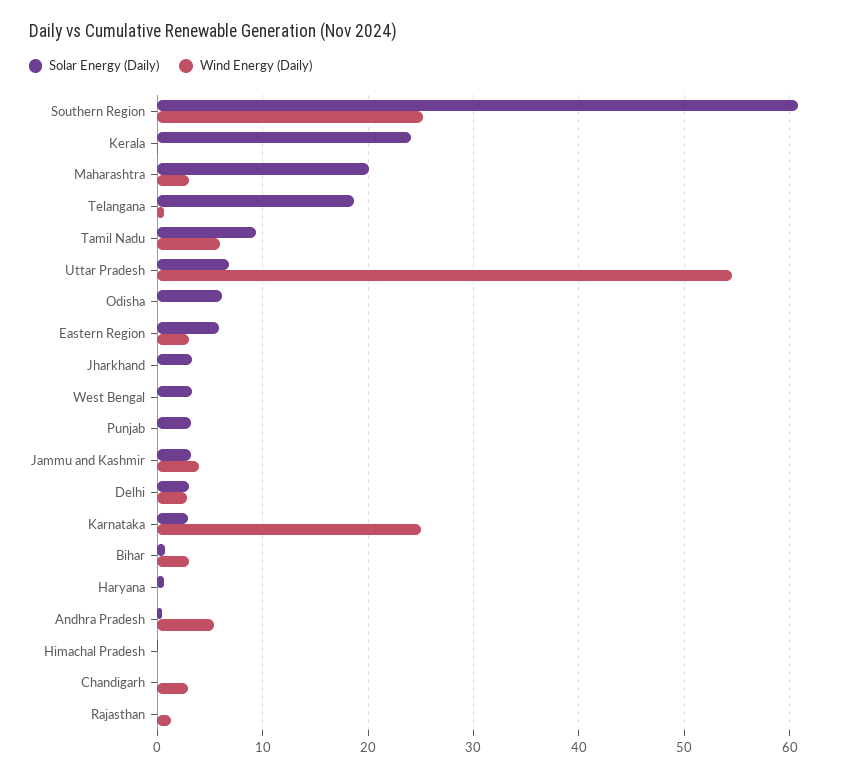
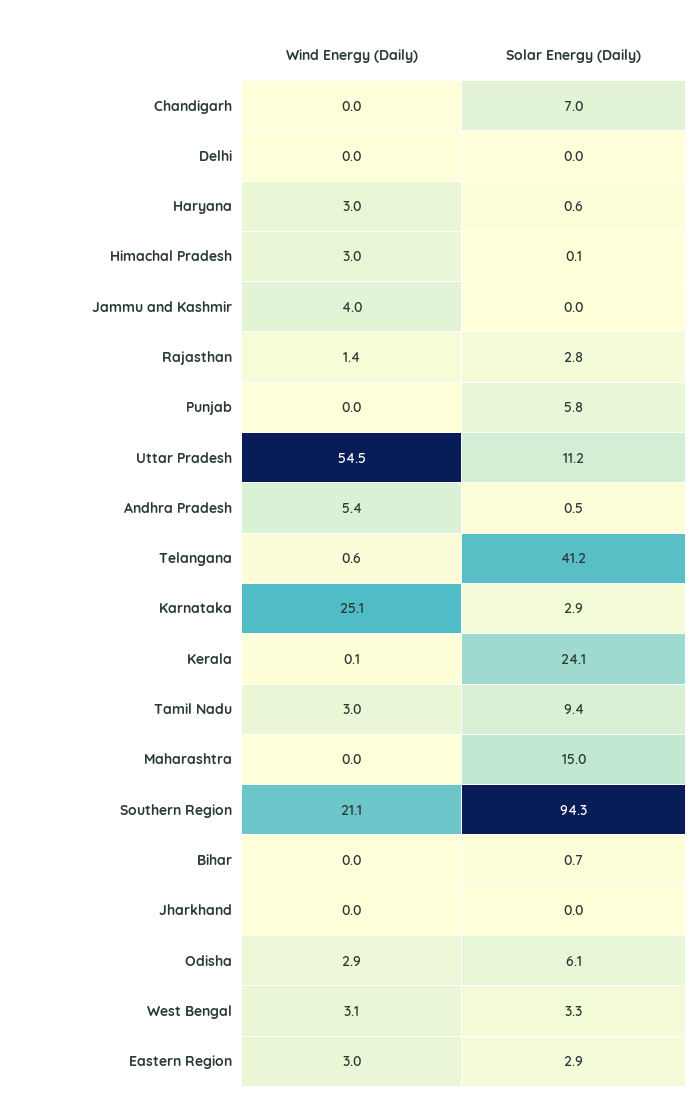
Solar Energy (Daily), Southern Region: 61 -> 94.3
Wind Energy (Daily), Southern Region: 25 -> 21.1
Solar Energy (Daily), Maharashtra: 20 -> 15
Wind Energy (Daily), Maharashtra: 3 -> 0
Solar Energy (Daily), Telangana: 19 -> 41.2
Wind Energy (Daily), Tamil Nadu: 6 -> 3
Solar Energy (Daily), Uttar Pradesh: 7 -> 11.2
Wind Energy (Daily), Odisha: 0 -> 2.9
Solar Energy (Daily), Eastern Region: 6 -> 2.9
Solar Energy (Daily), Jharkhand: 3 -> 0
Wind Energy (Daily), West Bengal: 0 -> 3.1
Solar Energy (Daily), Punjab: 3 -> 5.8
Solar Energy (Daily), Jammu and Kashmir: 3 -> 0
Solar Energy (Daily), Delhi: 3 -> 0
Wind Energy (Daily), Delhi: 3 -> 0
Wind Energy (Daily), Bihar: 3 -> 0
Wind Energy (Daily), Haryana: 0 -> 3
Wind Energy (Daily), Himachal Pradesh: 0 -> 3
Solar Energy (Daily), Chandigarh: 0 -> 7
Wind Energy (Daily), Chandigarh: 3 -> 0
Solar Energy (Daily), Rajasthan: 0 -> 2.8

